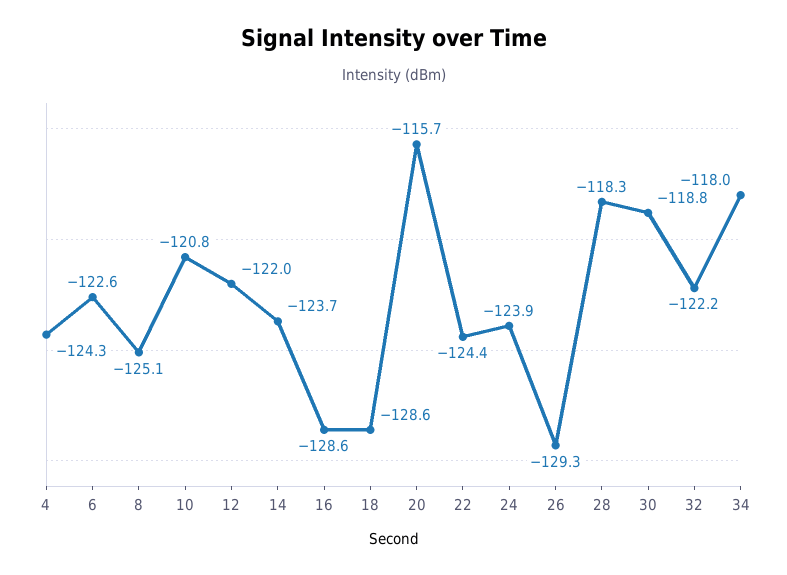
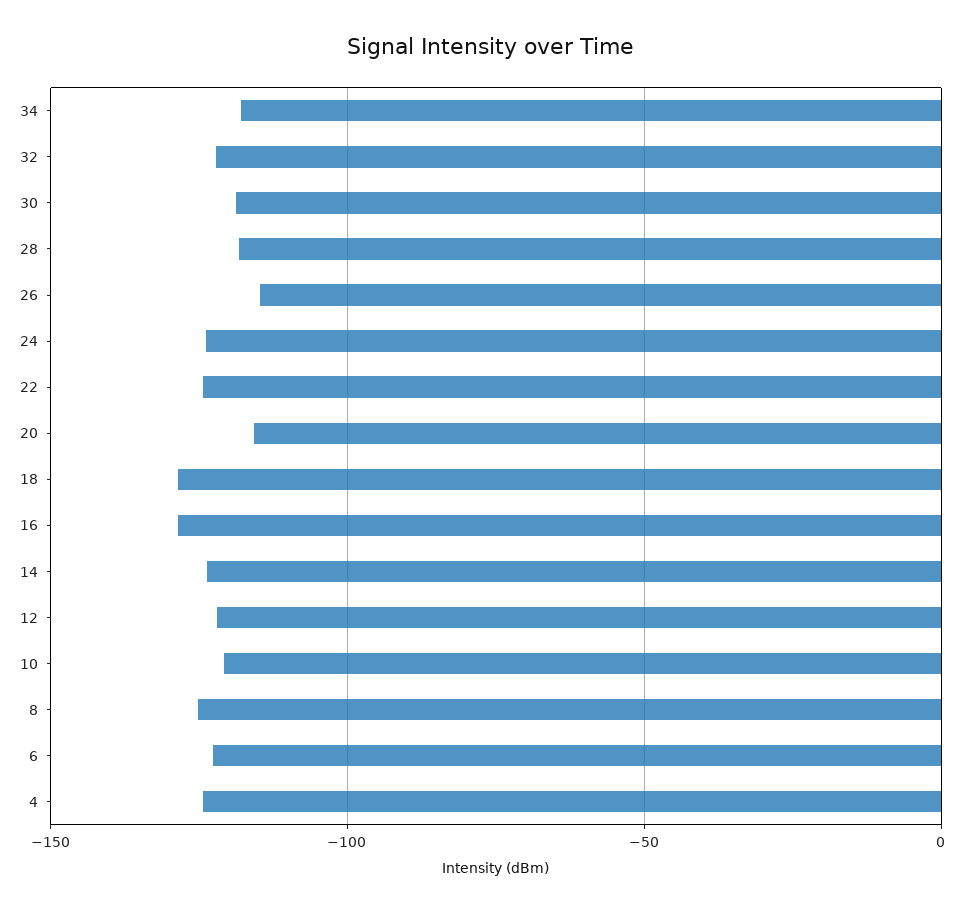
26: -129.3 -> -115

